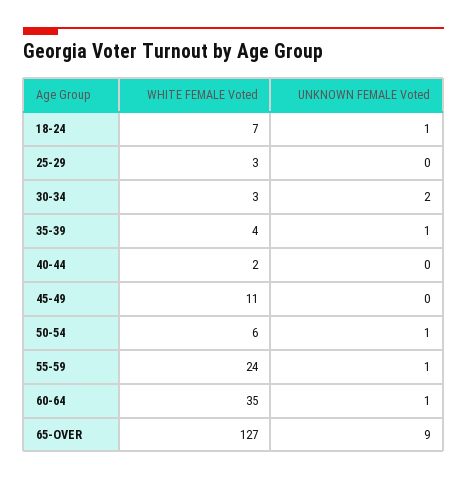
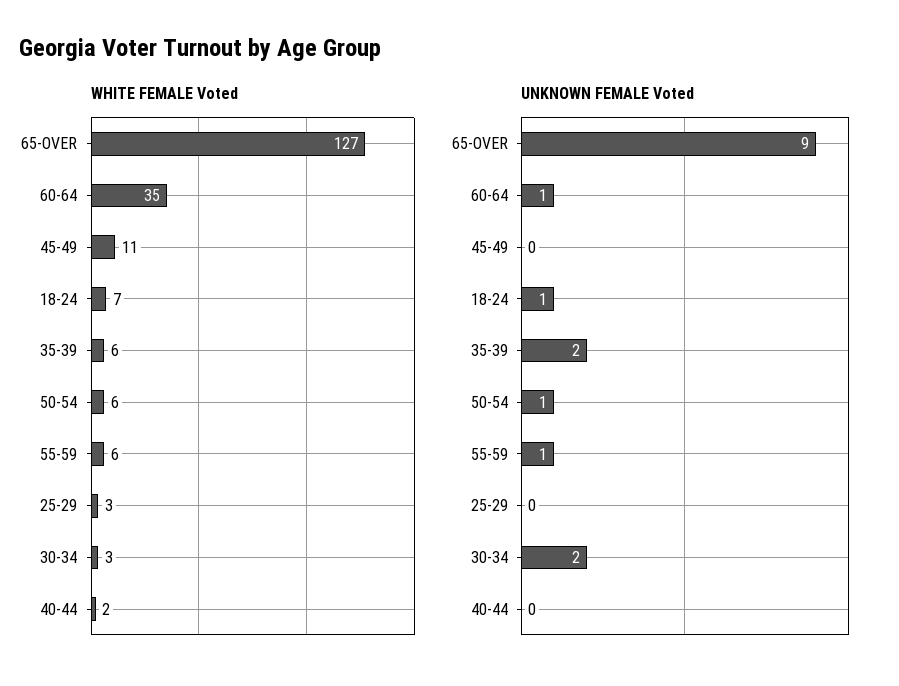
WHITE FEMALE Voted, 35-39: 4 -> 6
UNKNOWN FEMALE Voted, 35-39: 1 -> 2
WHITE FEMALE Voted, 55-59: 24 -> 6

